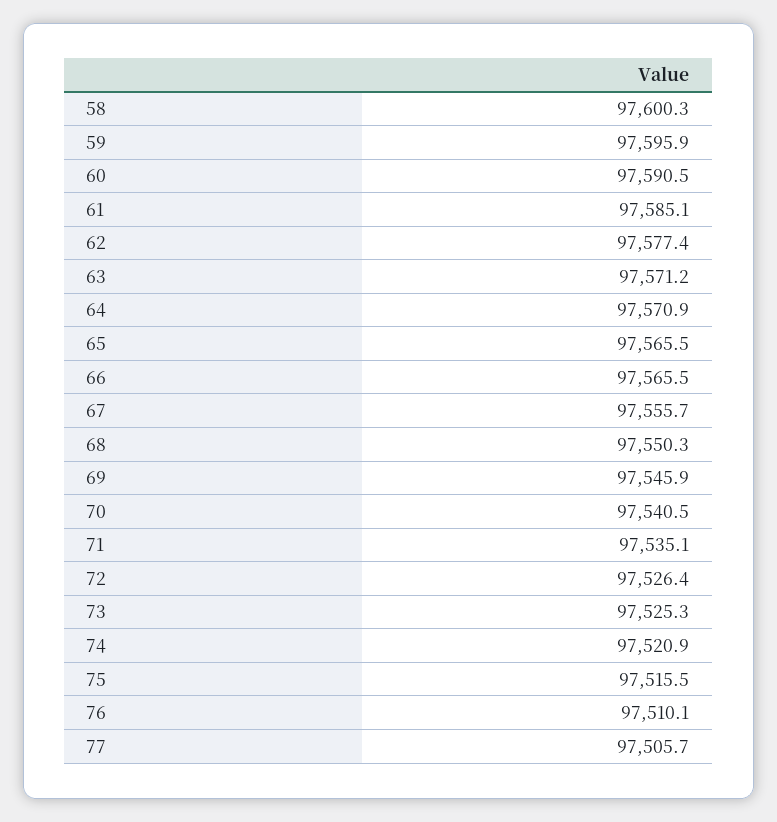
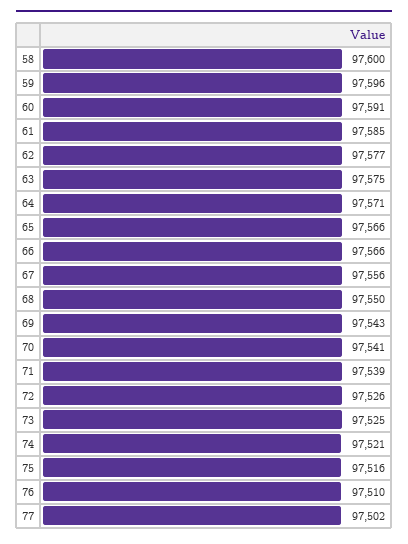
63: 97571.2 -> 97575
69: 97545.9 -> 97543
71: 97535.1 -> 97539
77: 97505.7 -> 97502

